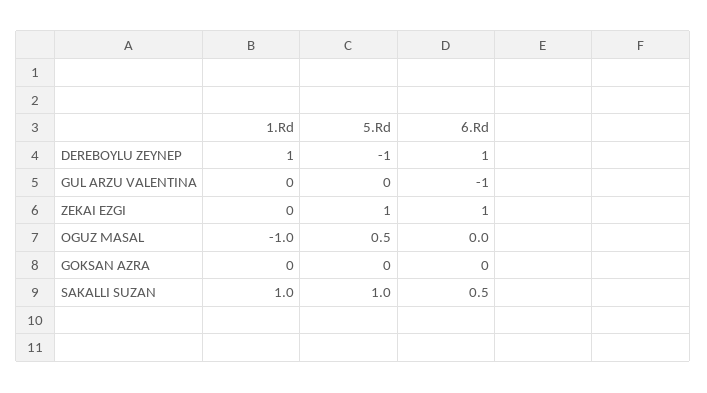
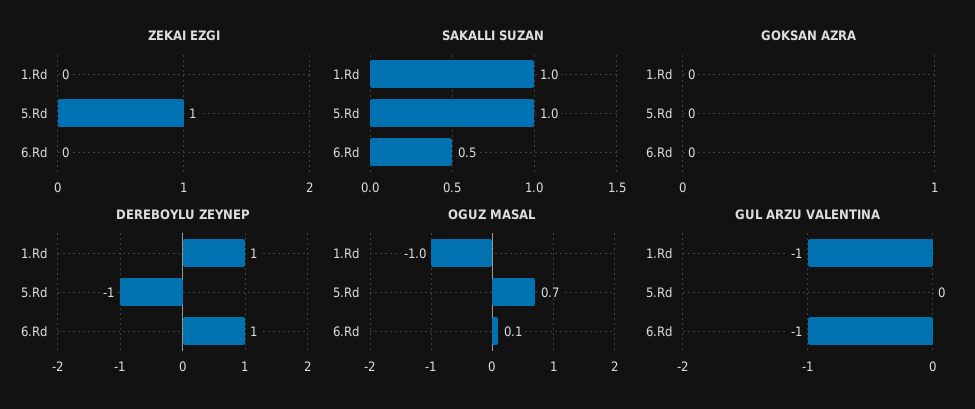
GUL ARZU VALENTINA, 1.Rd: 0 -> -1
ZEKAI EZGI, 6.Rd: 1 -> 0
OGUZ MASAL, 5.Rd: 0.5 -> 0.7
OGUZ MASAL, 6.Rd: 0 -> 0.1

